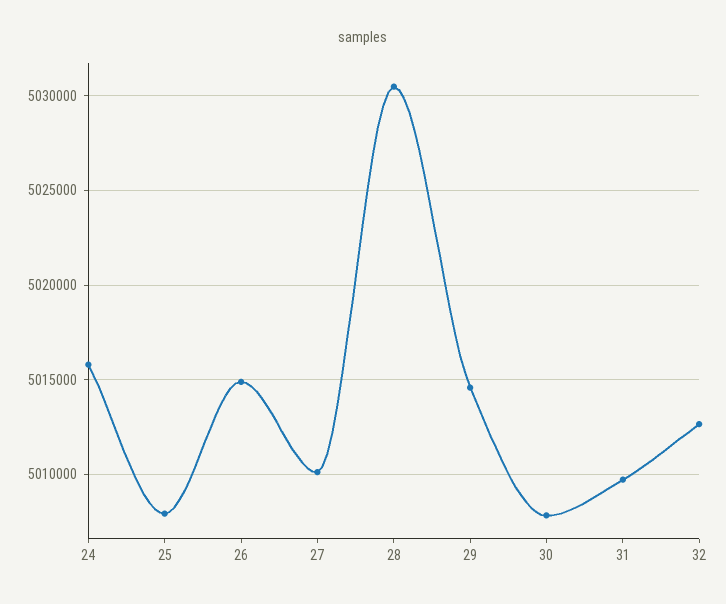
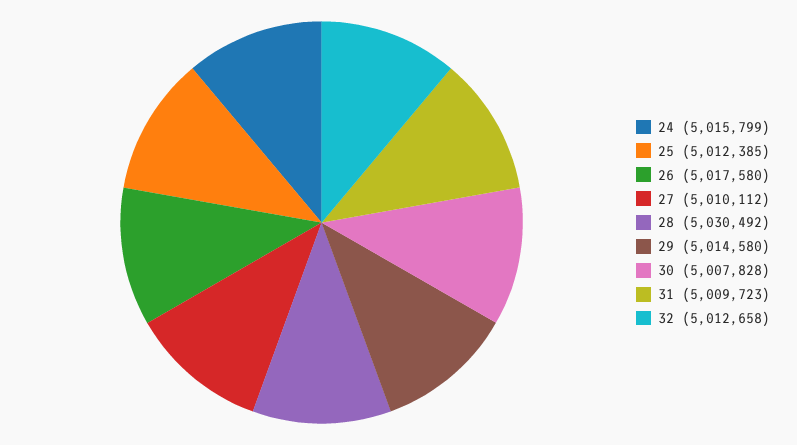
25: 5008000 -> 5012385
26: 5015000 -> 5017580

